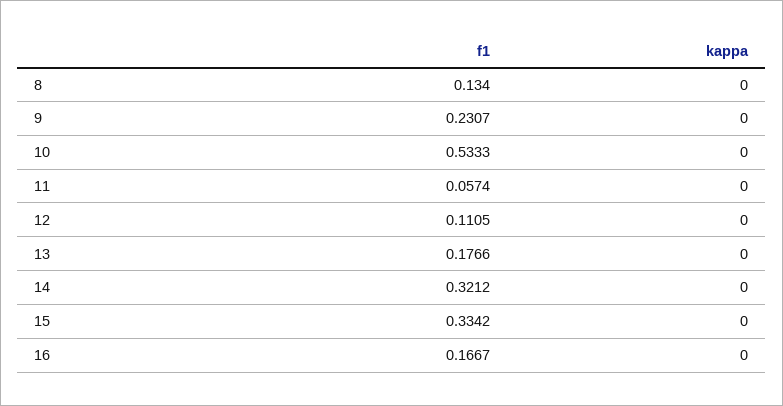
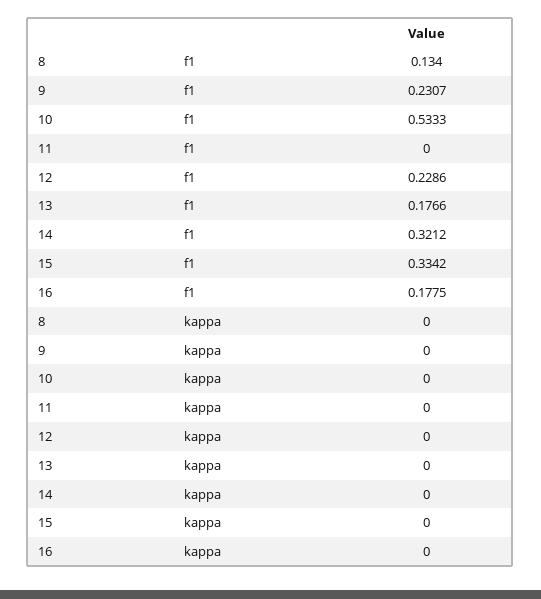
f1, 11: 0.0574 -> 0
f1, 12: 0.1105 -> 0.2286
f1, 16: 0.1667 -> 0.1775

